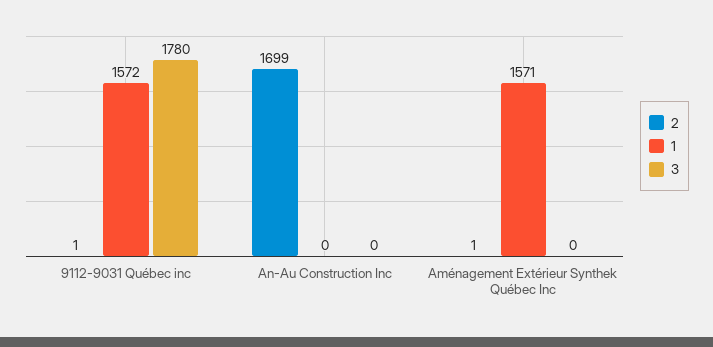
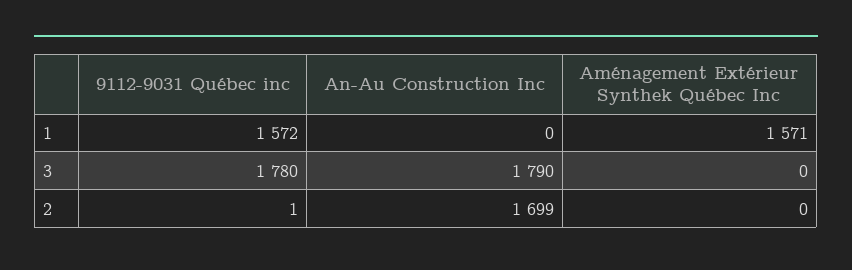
3, An-Au Construction Inc: 0 -> 1790
2, Aménagement Extérieur Synthek Québec Inc: 1 -> 0

